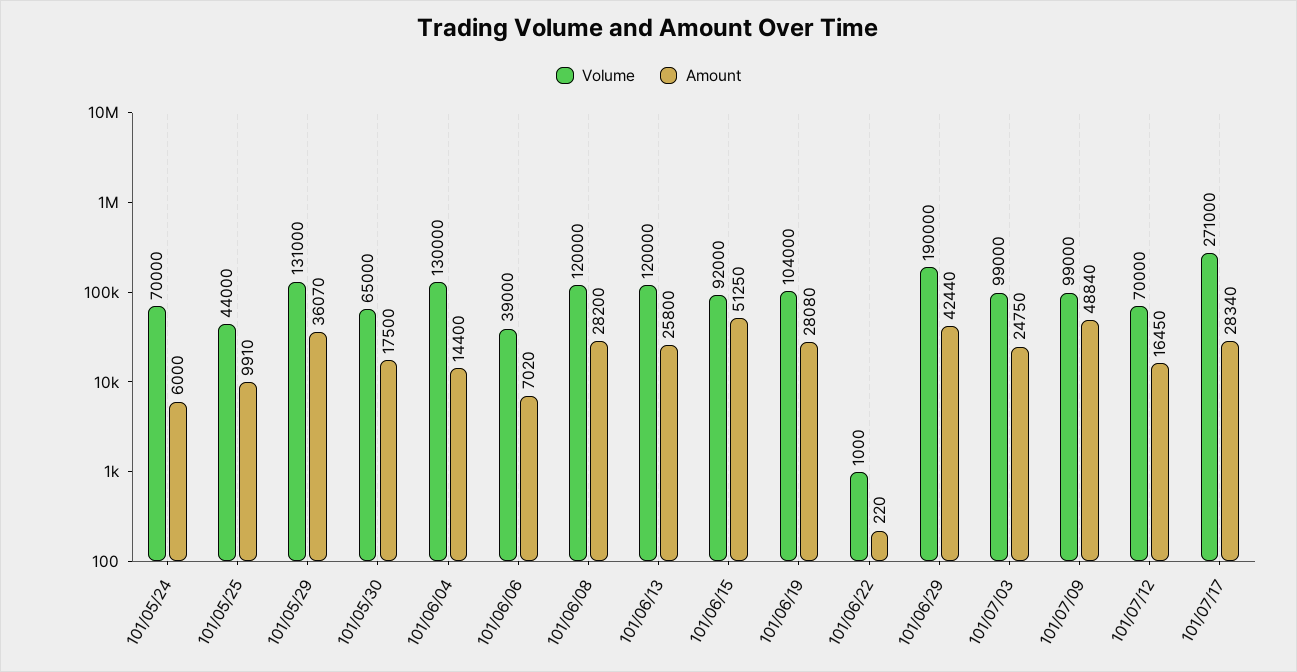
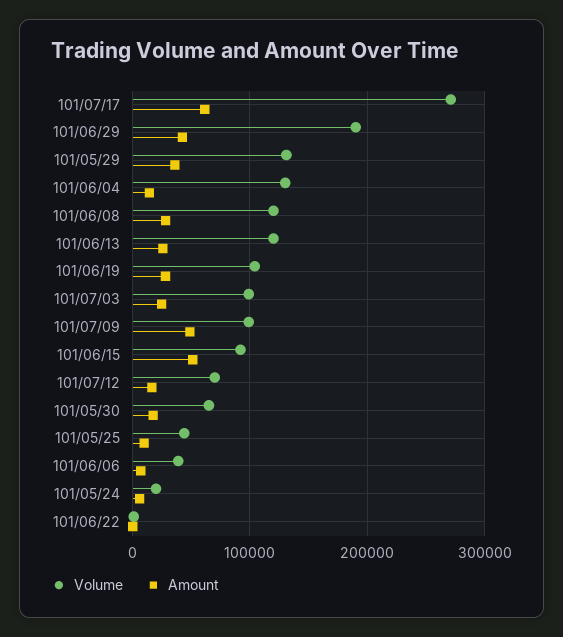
Volume, 101/05/24: 70000 -> 20000
Amount, 101/07/17: 28340 -> 60000

